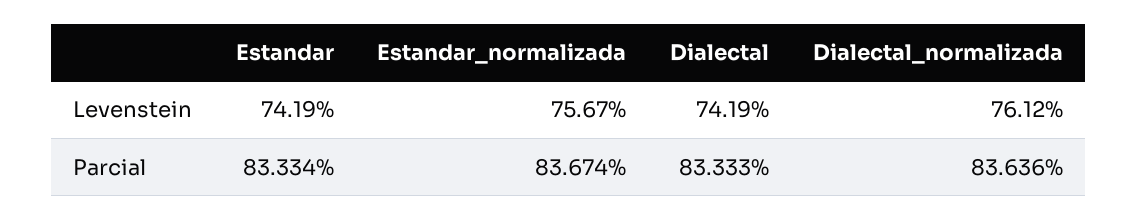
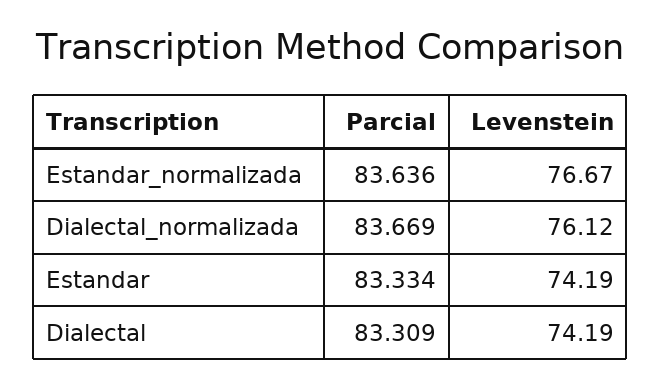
Estandar_normalizada, Levenstein: 75.67 -> 76.67
Estandar_normalizada, Parcial: 83.674 -> 83.636
Dialectal, Parcial: 83.333 -> 83.309
Dialectal_normalizada, Parcial: 83.636 -> 83.669

